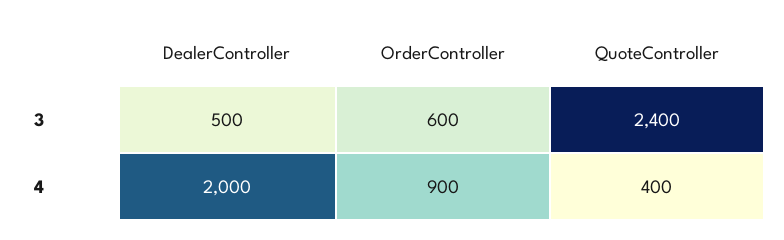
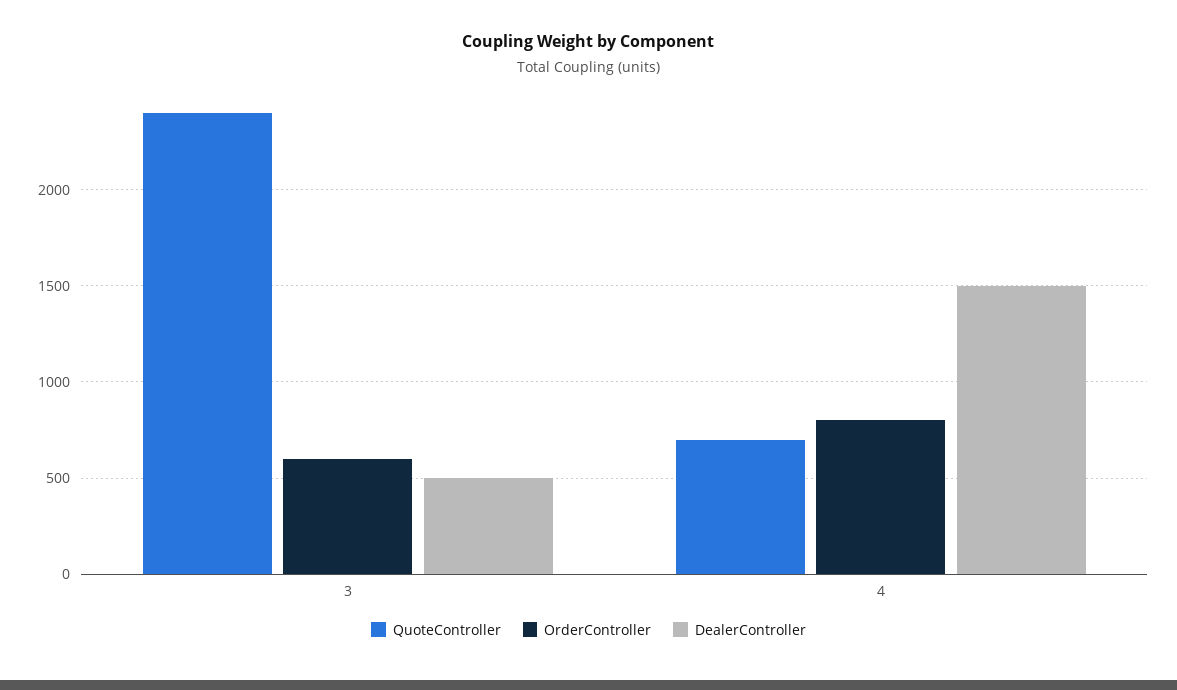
DealerController, 4: 2000 -> 1500
OrderController, 4: 900 -> 800
QuoteController, 4: 400 -> 700

